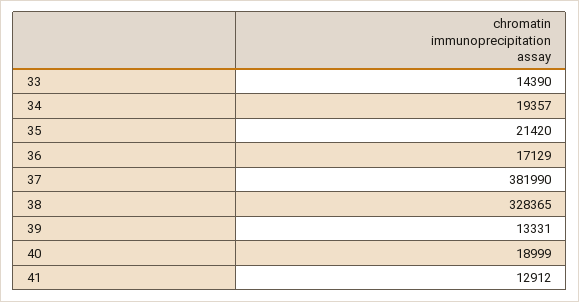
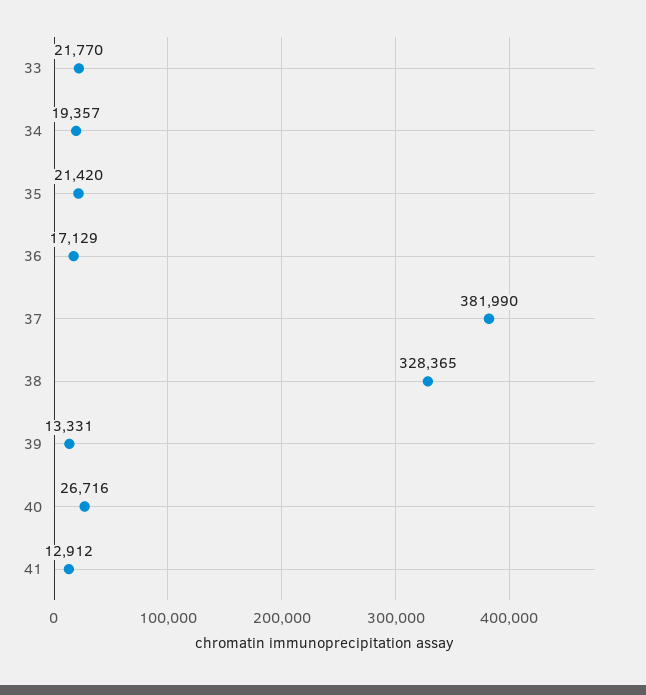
33: 14390 -> 21770
40: 18999 -> 26716

